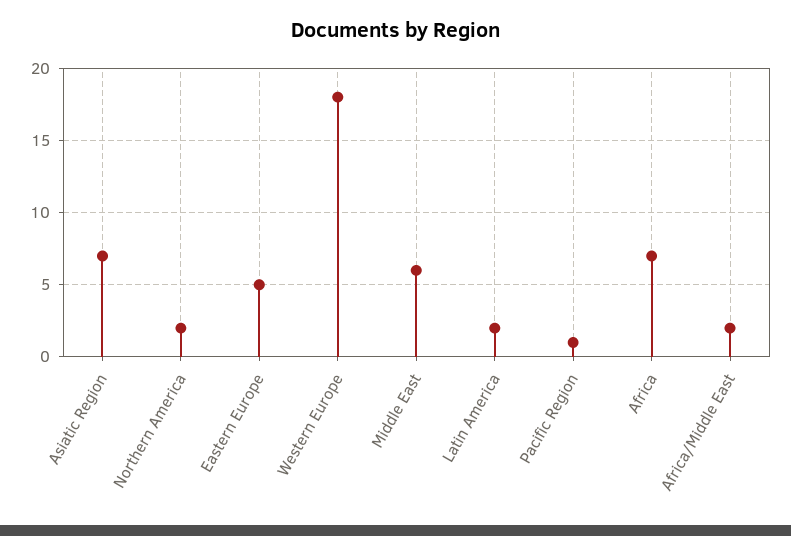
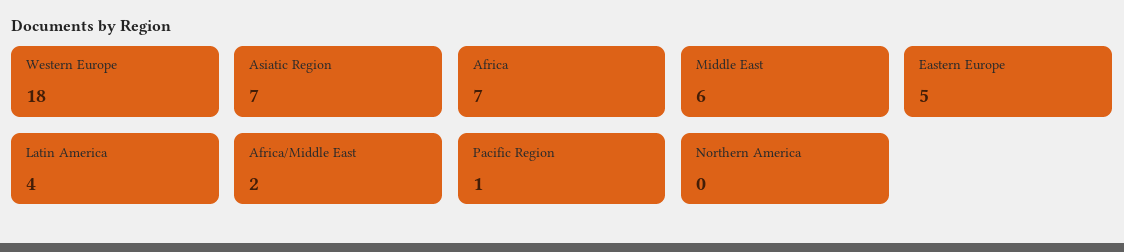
Northern America: 2 -> 0
Latin America: 2 -> 4

